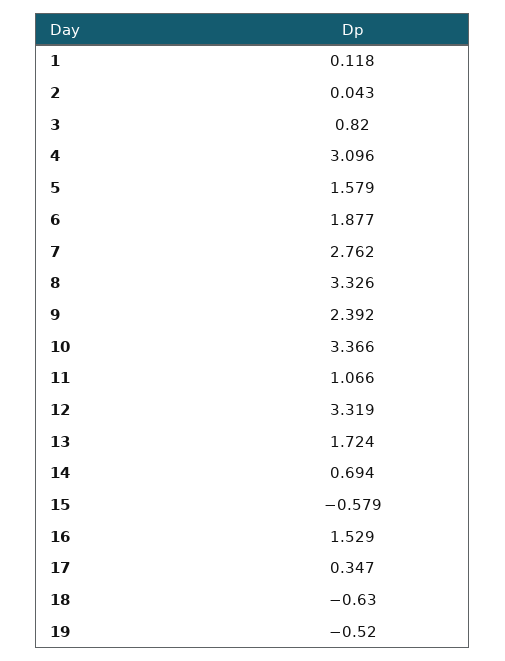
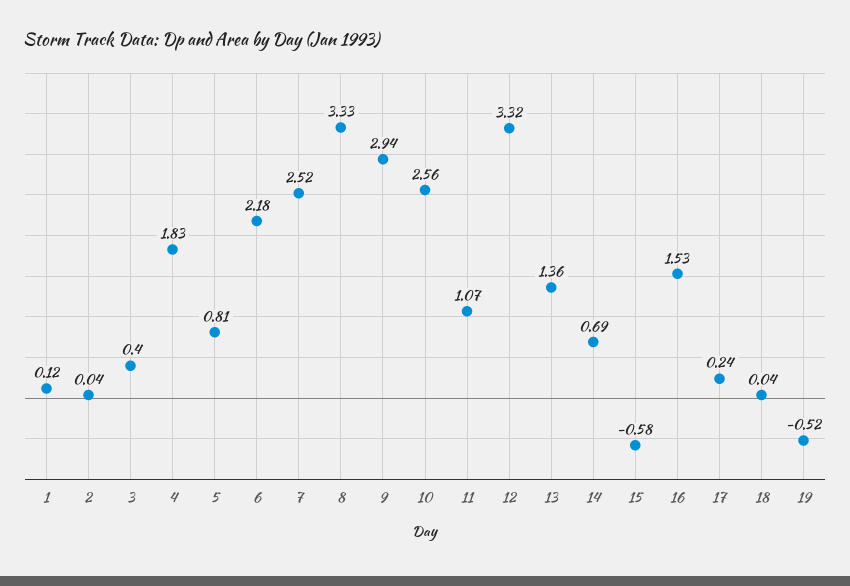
3: 0.82 -> 0.4
4: 3.096 -> 1.83
5: 1.579 -> 0.81
6: 1.877 -> 2.18
7: 2.762 -> 2.52
9: 2.392 -> 2.94
10: 3.366 -> 2.56
13: 1.724 -> 1.36
17: 0.347 -> 0.24
18: -0.63 -> 0.04

